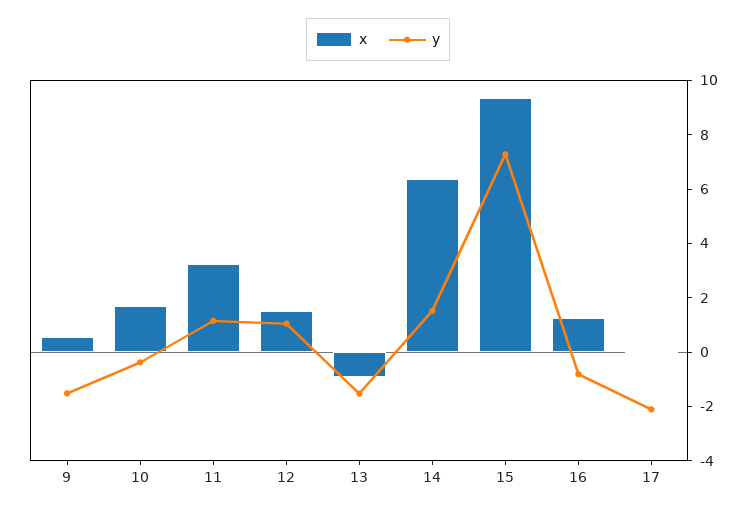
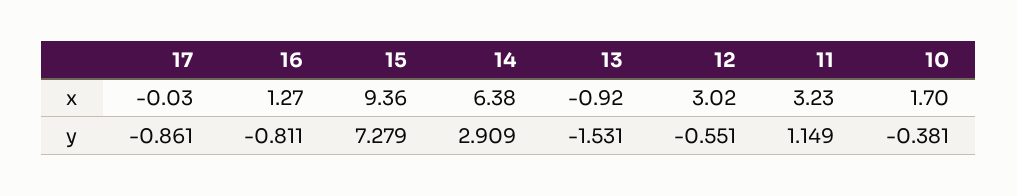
x, 9: 0.5 -> none
y, 9: -1.5 -> none
x, 12: 1.5 -> 3.02
y, 12: 1 -> -0.551
y, 14: 1.5 -> 2.909
y, 17: -2 -> -0.861

